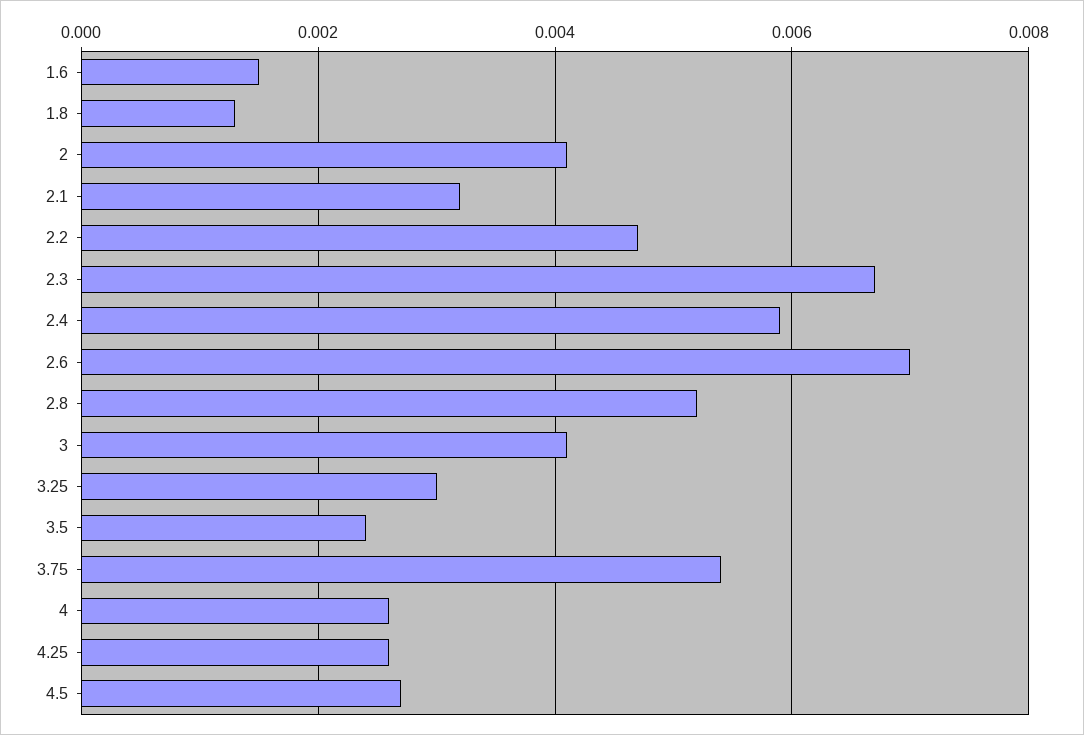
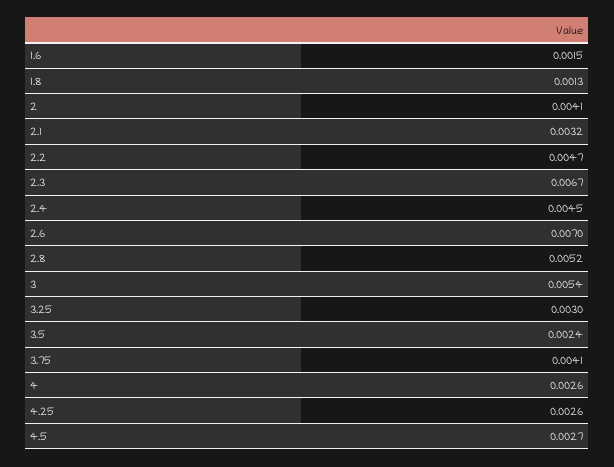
2.4: 0.006 -> 0.0045
3: 0.004 -> 0.0054
3.75: 0.0055 -> 0.0041

